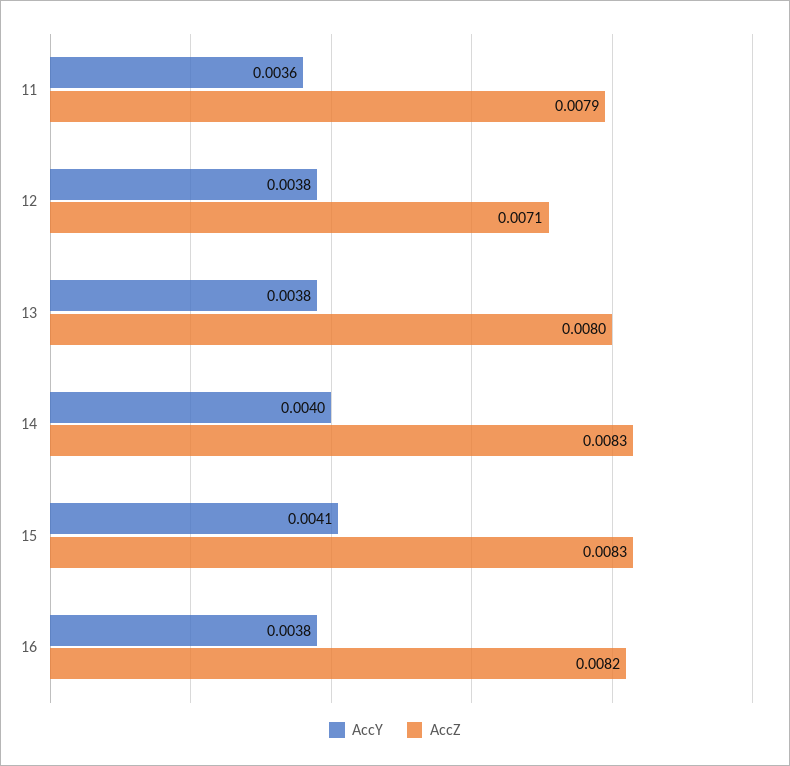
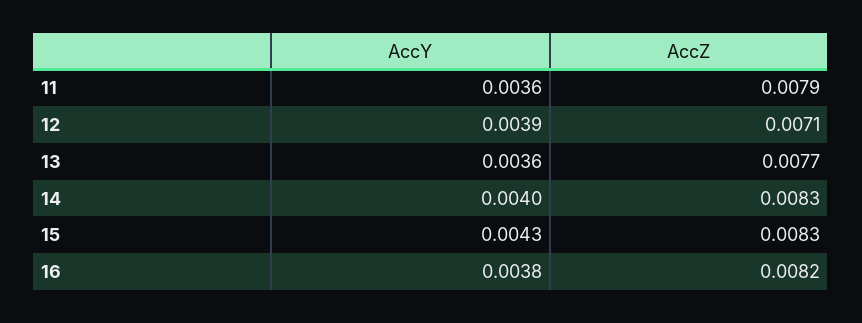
AccY, 12: 0.0038 -> 0.0039
AccY, 13: 0.0038 -> 0.0036
AccZ, 13: 0.008 -> 0.0077
AccY, 15: 0.0041 -> 0.0043

